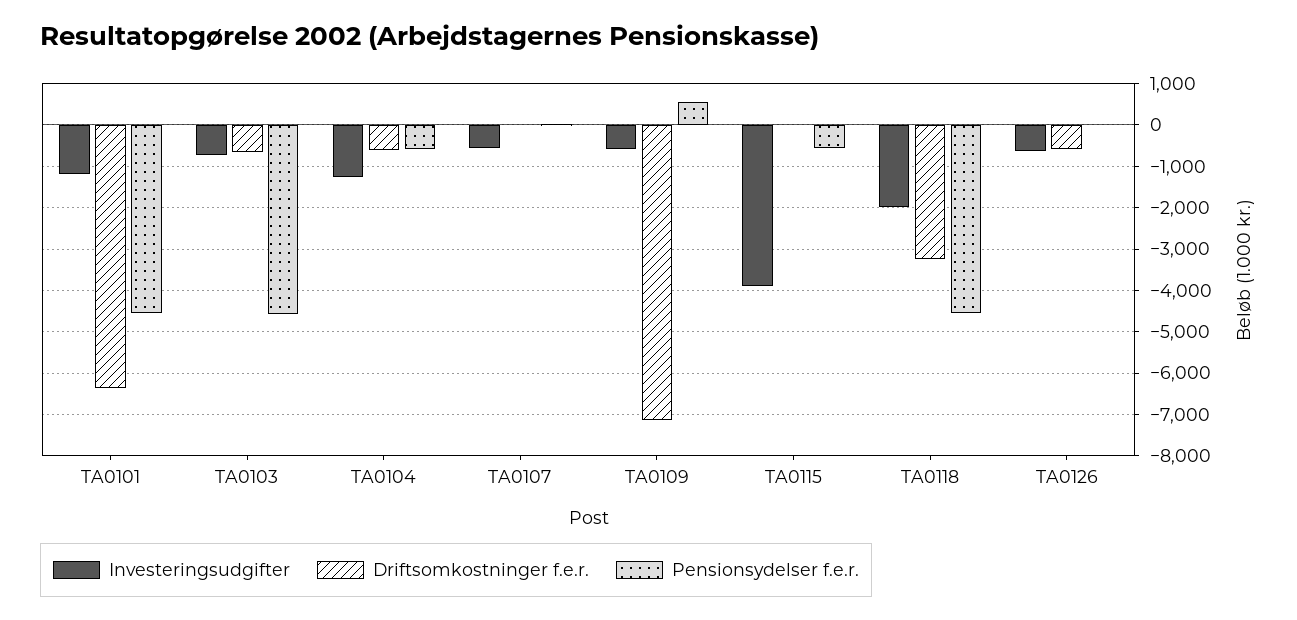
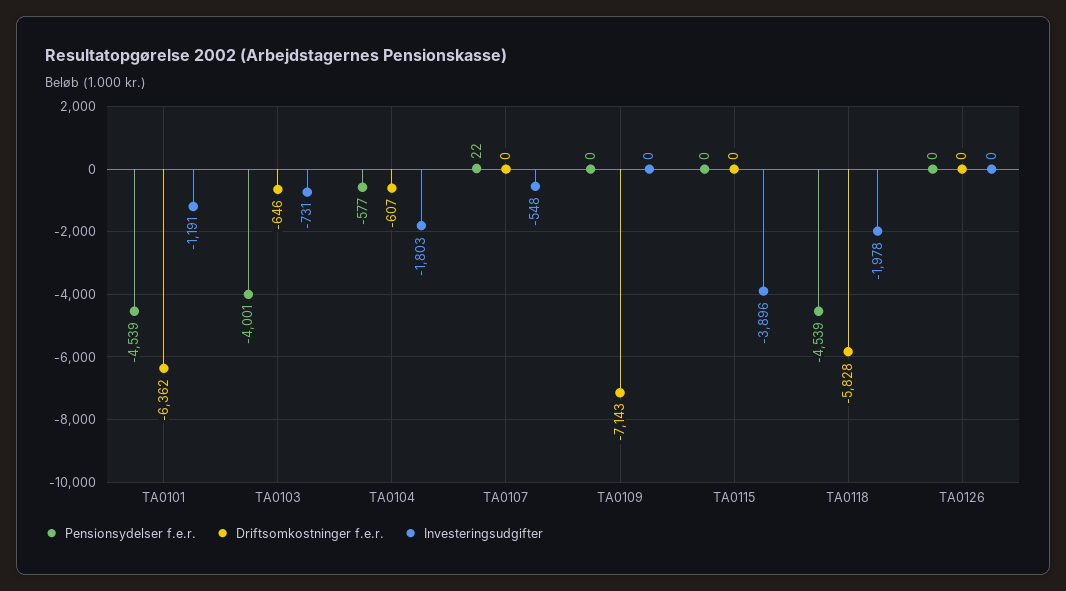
Pensionsydelser f.e.r., TA0103: -4600 -> -4001
Investeringsudgifter, TA0104: -1200 -> -1803
Investeringsudgifter, TA0109: -600 -> 0
Pensionsydelser f.e.r., TA0109: 600 -> 0
Pensionsydelser f.e.r., TA0115: -600 -> 0
Driftsomkostninger f.e.r., TA0118: -3200 -> -5828
Investeringsudgifter, TA0126: -600 -> 0
Driftsomkostninger f.e.r., TA0126: -600 -> 0

